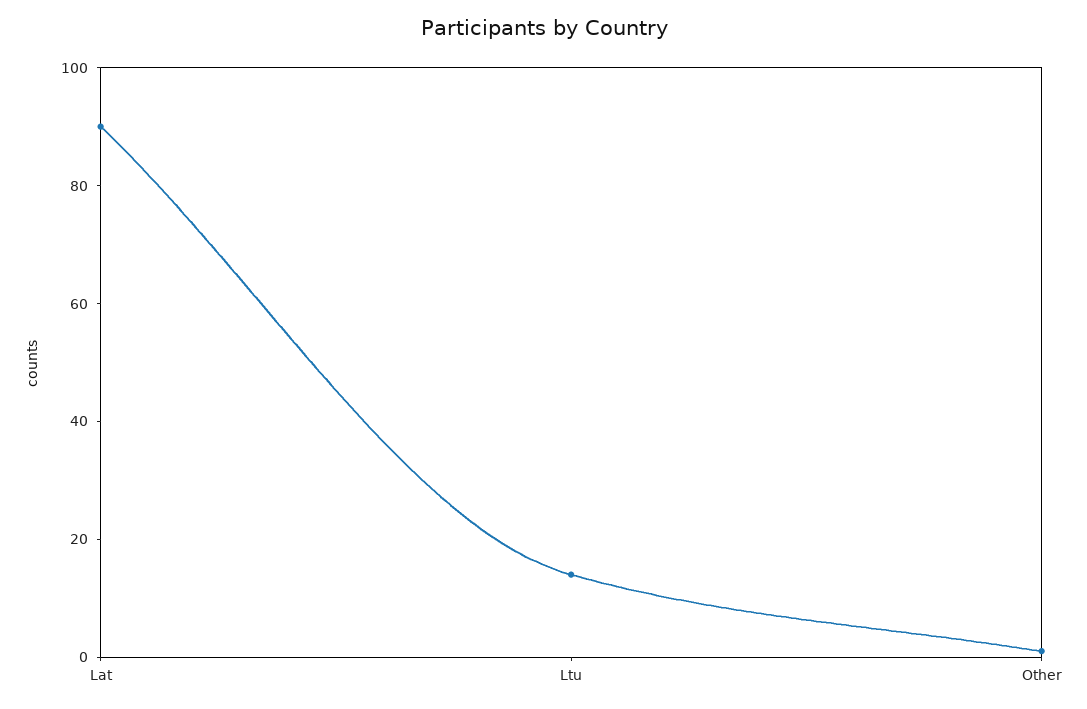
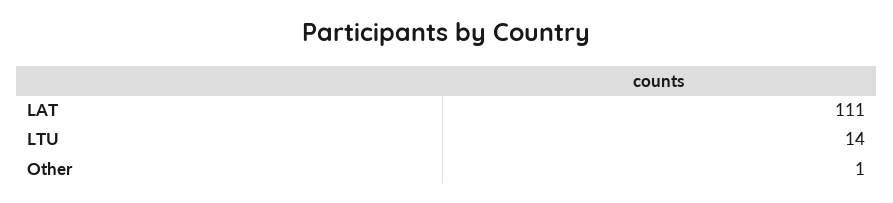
Lat: 90 -> 111

